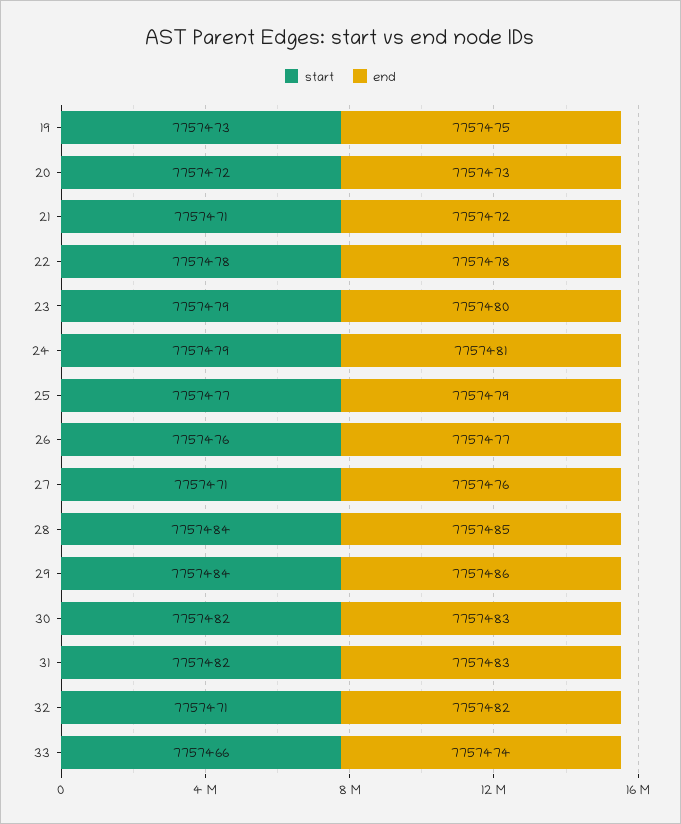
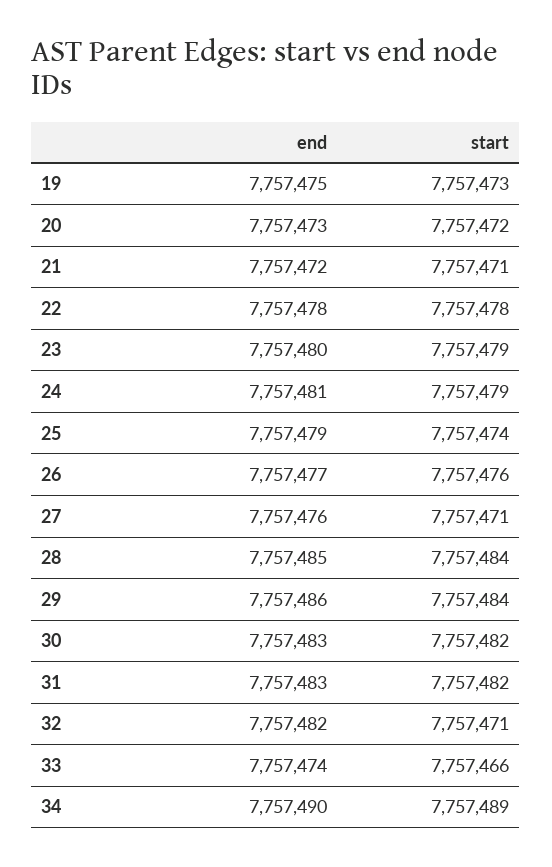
start, 25: 7757477 -> 7757474
end, 34: none -> 7757490
start, 34: none -> 7757489

